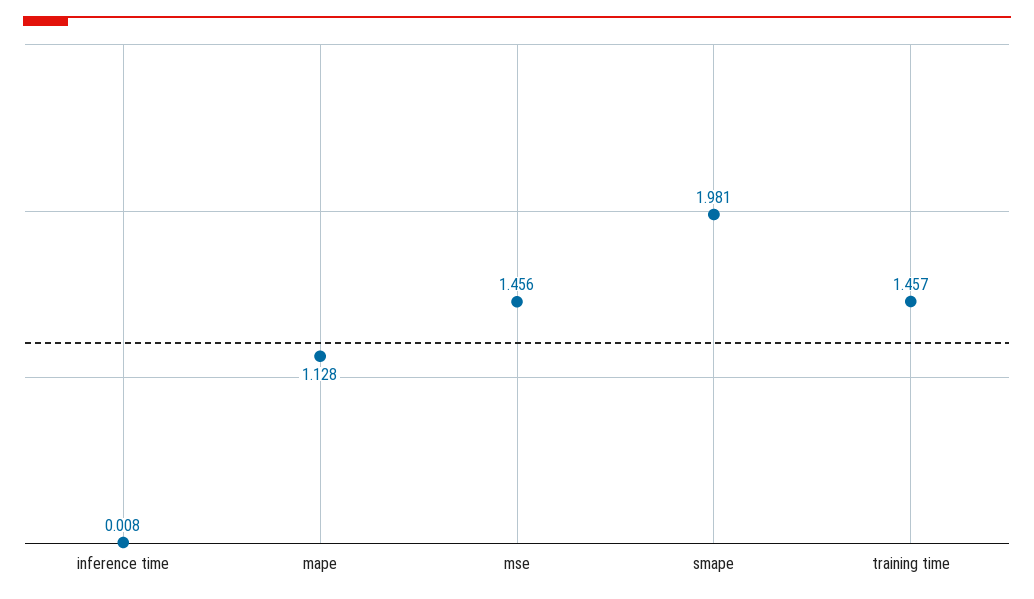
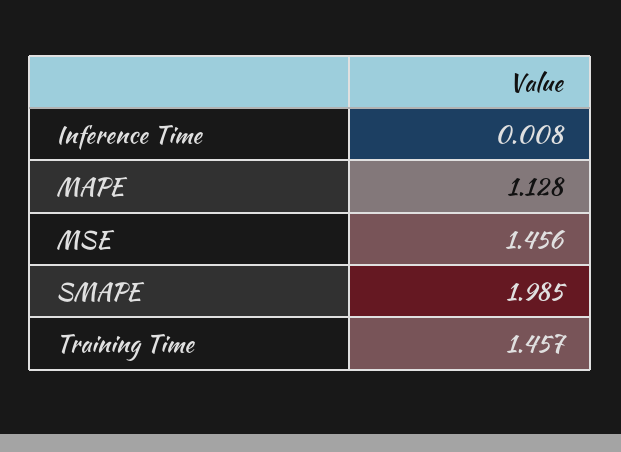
smape: 1.981 -> 1.985

